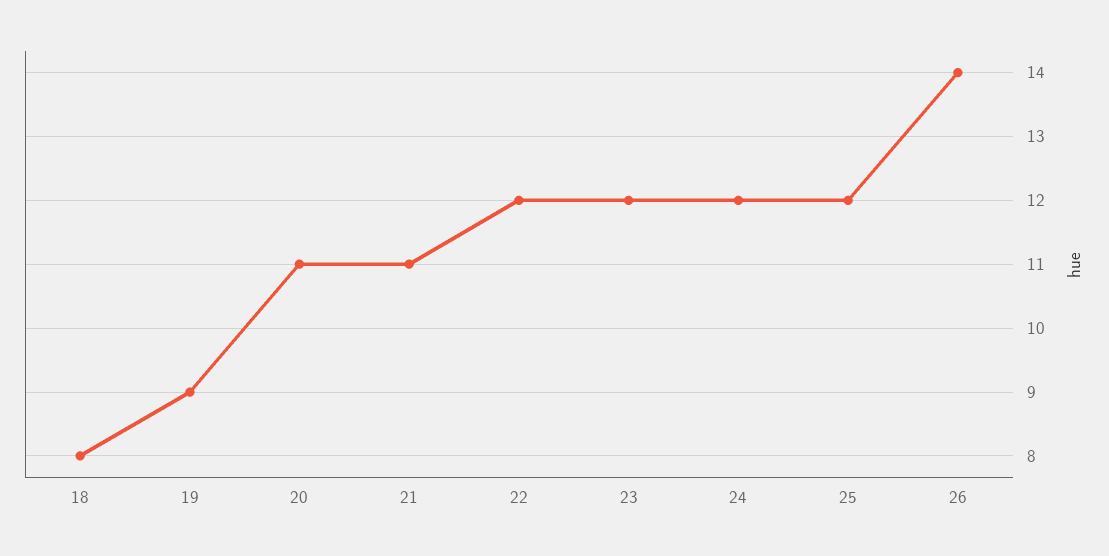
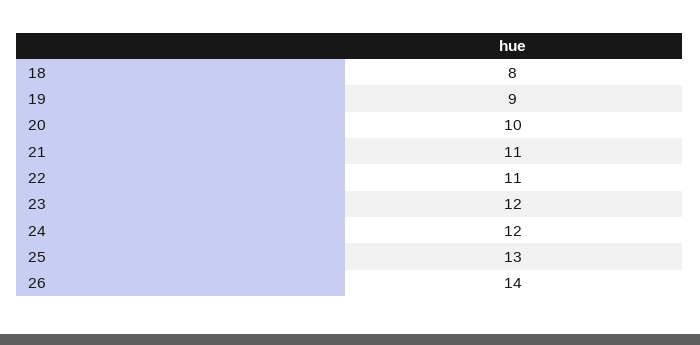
20: 11 -> 10
22: 12 -> 11
25: 12 -> 13

